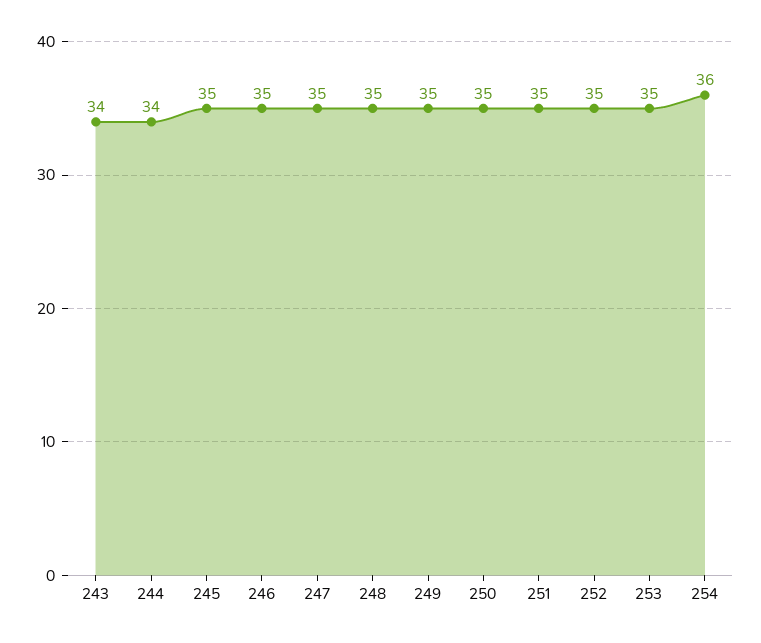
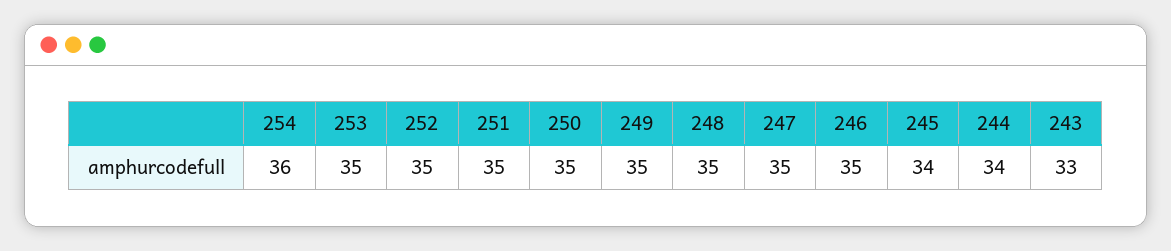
243: 34 -> 33
245: 35 -> 34

